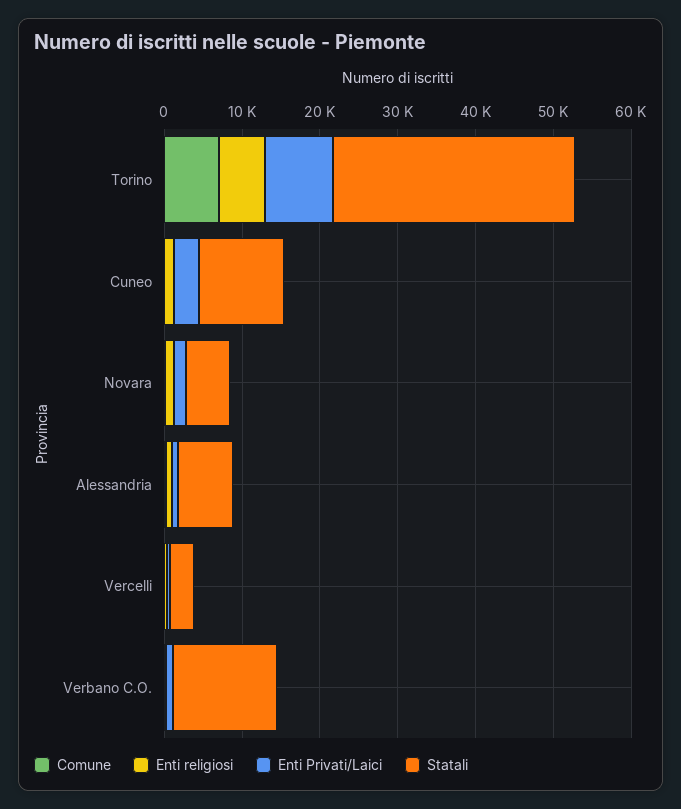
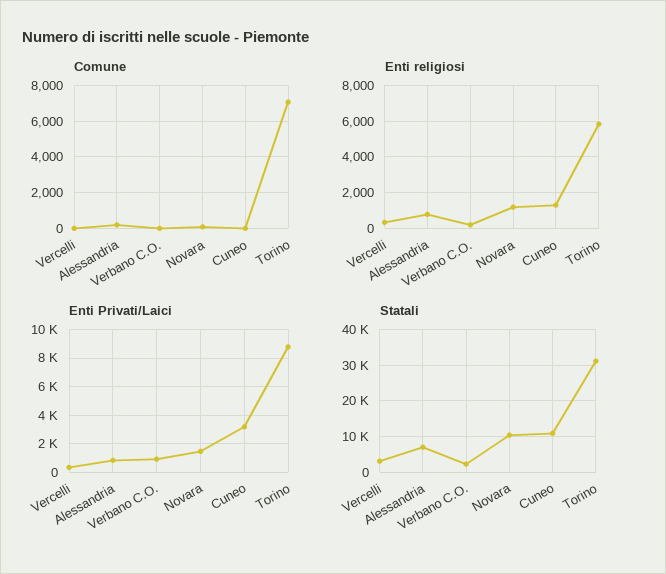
Statali, Novara: 6000 -> 10000
Statali, Verbano C.O.: 14000 -> 2000

